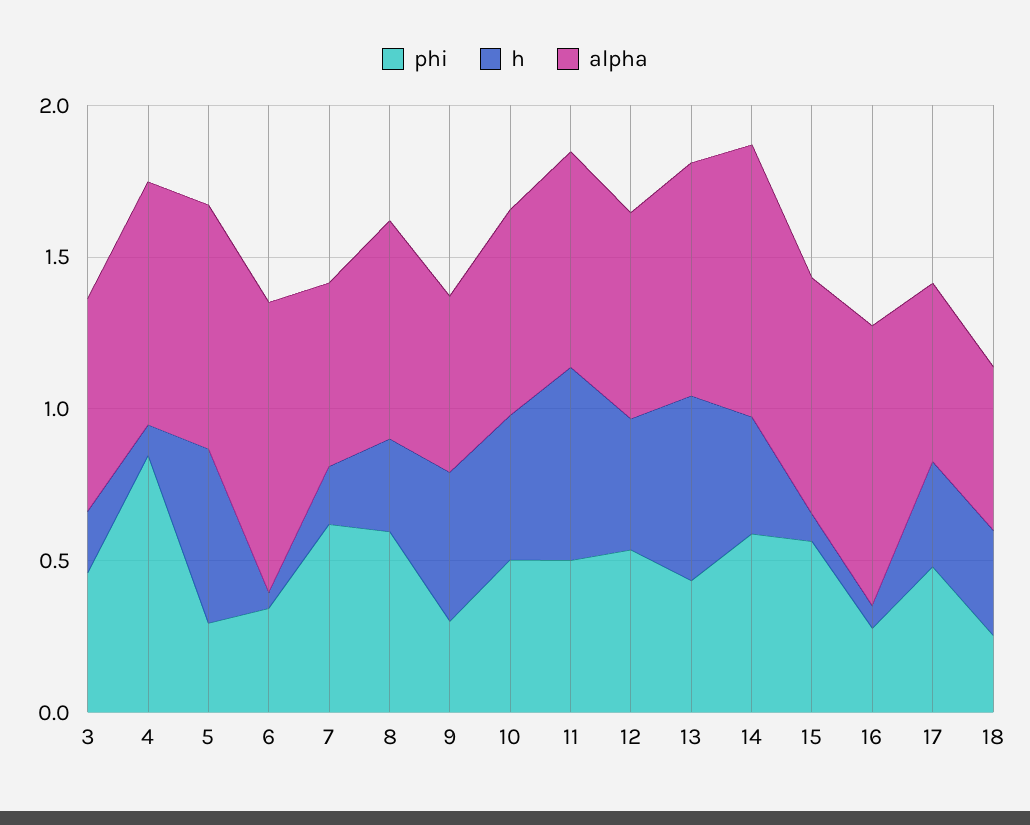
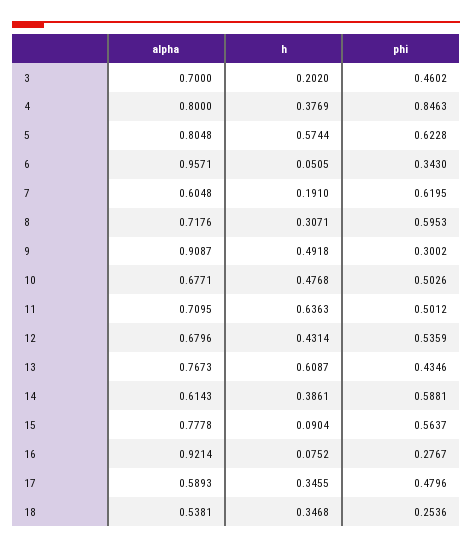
h, 4: 0.1 -> 0.3769
phi, 5: 0.3 -> 0.6228
alpha, 9: 0.6 -> 0.9087
alpha, 14: 0.9 -> 0.6143

